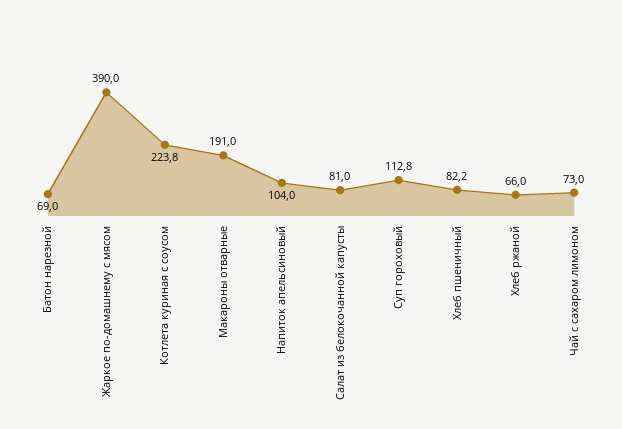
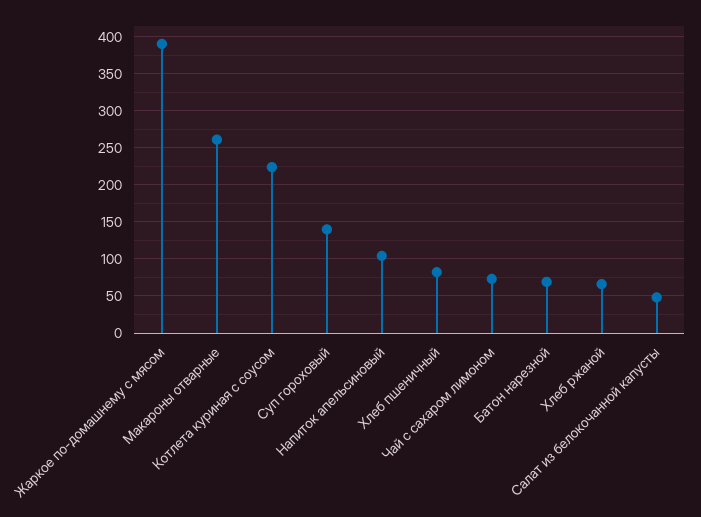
Макароны отварные: 191 -> 260
Салат из белокочанной капусты: 81 -> 50
Суп гороховый: 112.8 -> 140

